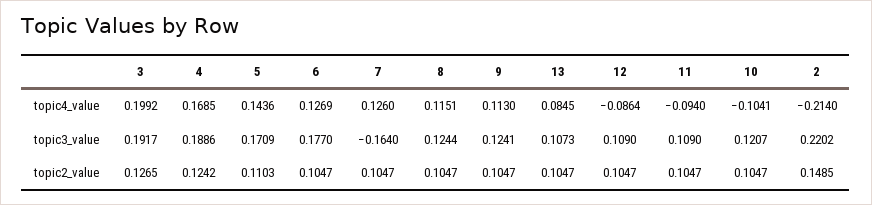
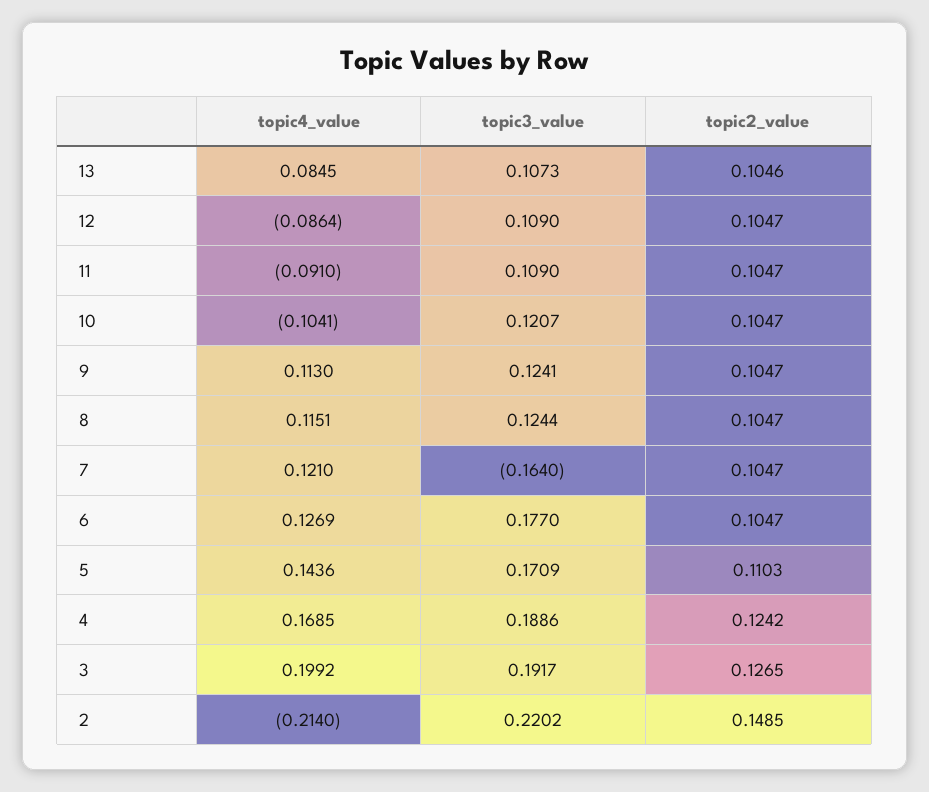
7, topic4_value: 0.126 -> 0.121
11, topic4_value: -0.094 -> -0.091
13, topic2_value: 0.1047 -> 0.1046

